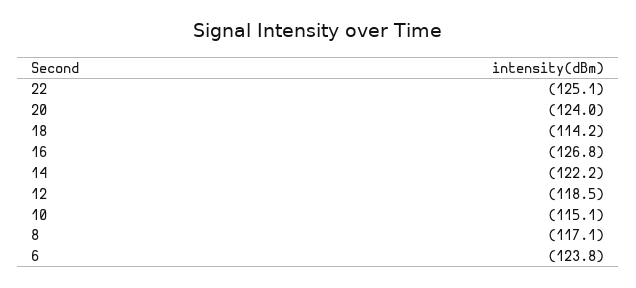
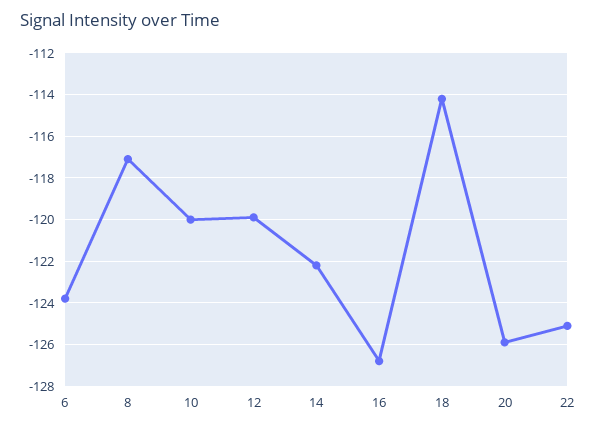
20: -124 -> -126
12: -118.5 -> -120
10: -115.1 -> -120

